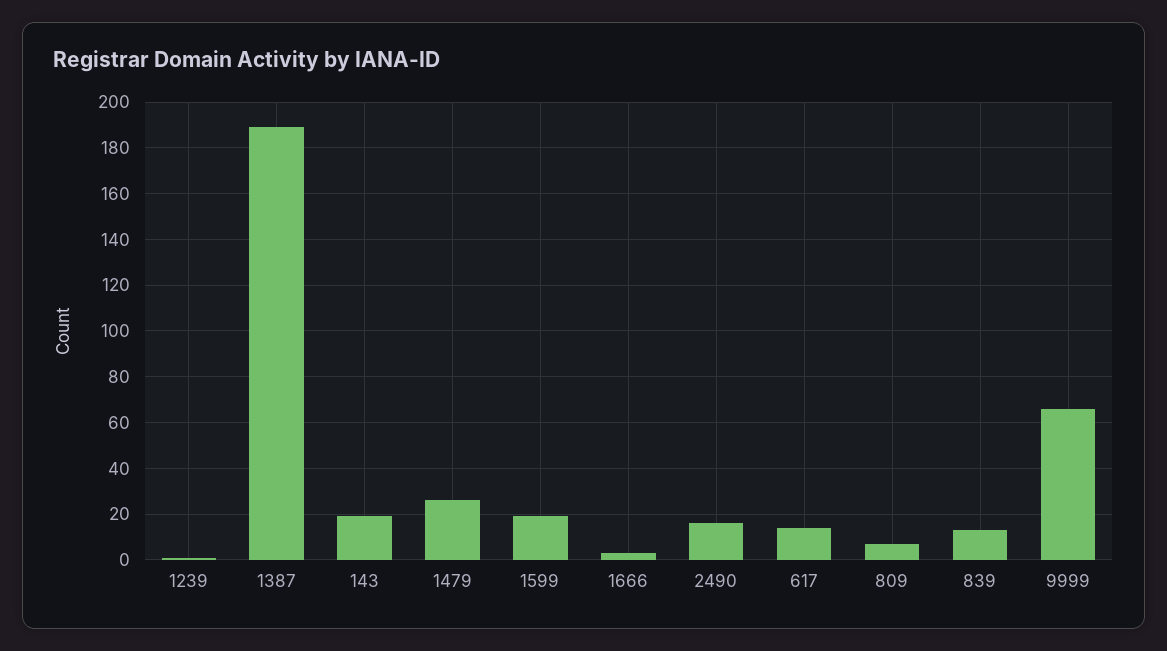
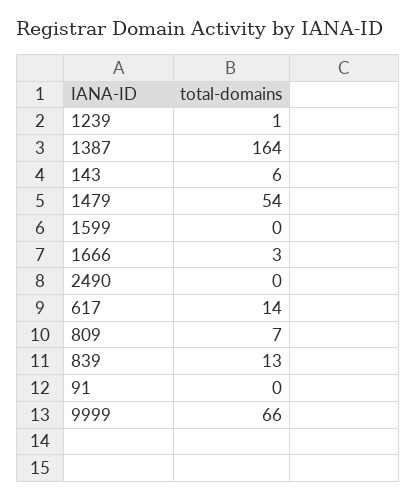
1387: 190 -> 164
143: 20 -> 6
1479: 25 -> 54
1599: 20 -> 0
2490: 15 -> 0
91: none -> 0

